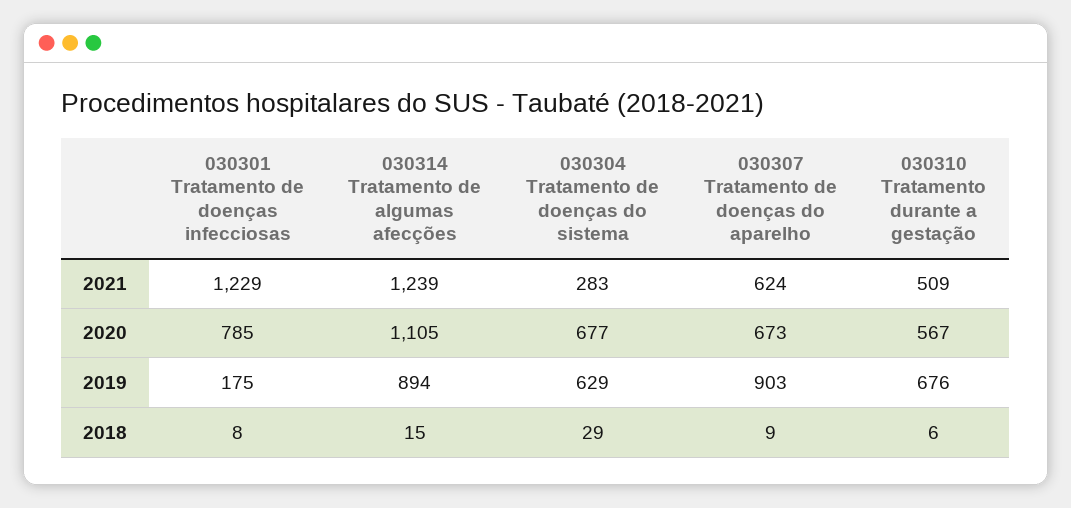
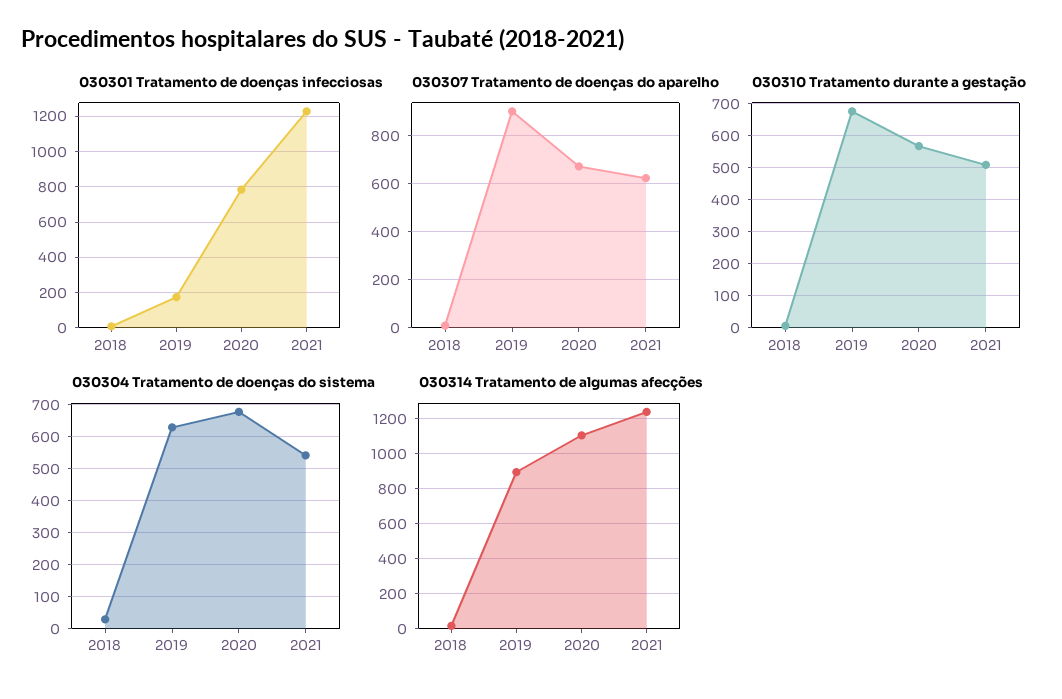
030304 Tratamento de doenças do sistema, 2021: 283 -> 540

